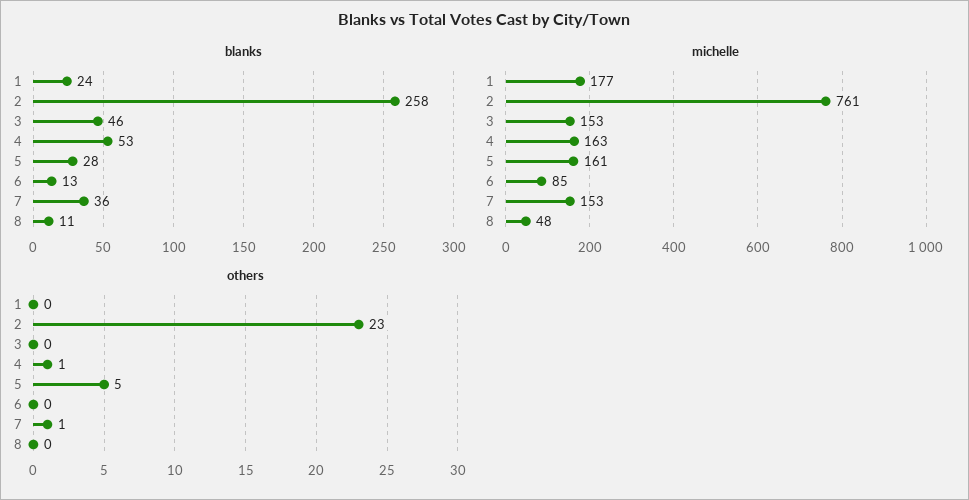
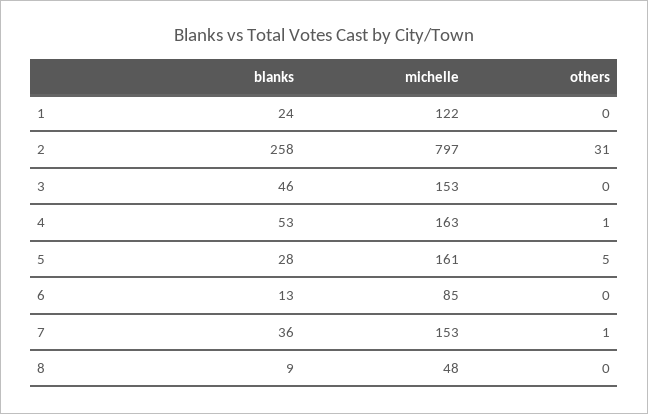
blanks, 8: 11 -> 9
michelle, 1: 177 -> 122
michelle, 2: 761 -> 797
others, 2: 23 -> 31

